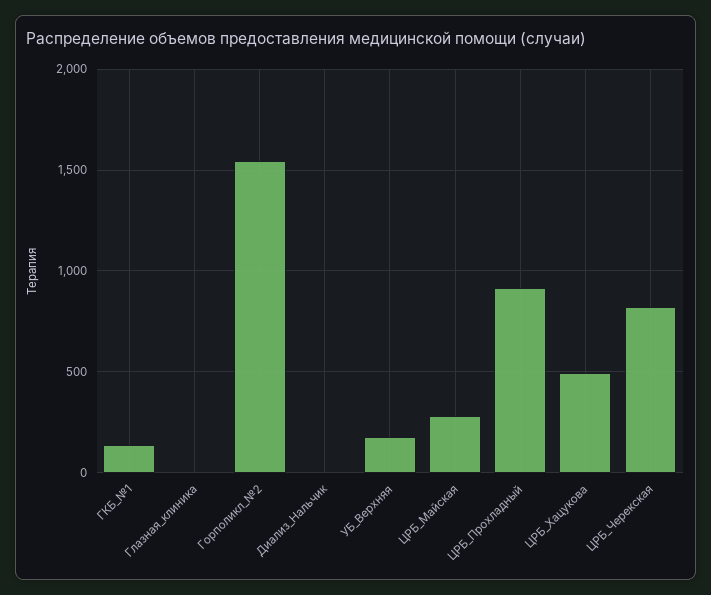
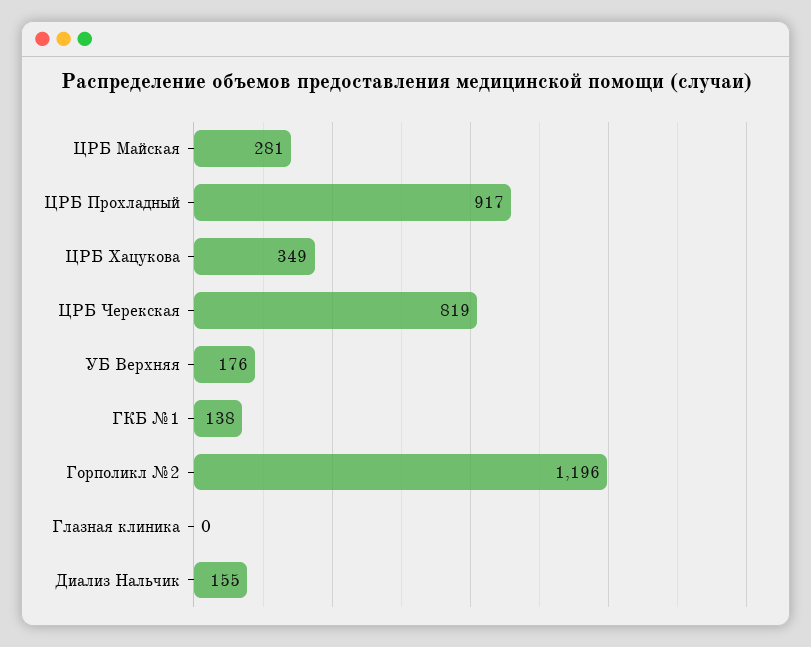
Горполикл_№2: 1550 -> 1196
Диализ_Нальчик: 0 -> 155
ЦРБ_Хацукова: 500 -> 349

